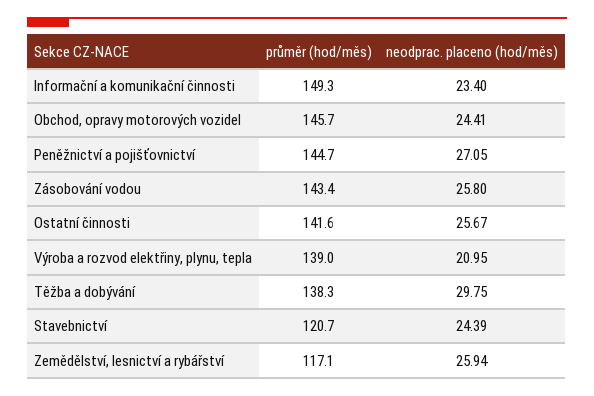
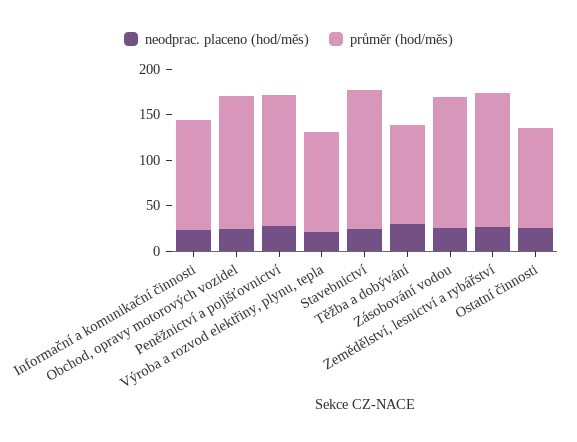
průměr (hod/měs), Informační a komunikační činnosti: 149.3 -> 120
průměr (hod/měs), Ostatní činnosti: 141.6 -> 110
průměr (hod/měs), Výroba a rozvod elektřiny, plynu, tepla: 139 -> 110
průměr (hod/měs), Těžba a dobývání: 138.3 -> 110
průměr (hod/měs), Stavebnictví: 120.7 -> 150
průměr (hod/měs), Zemědělství, lesnictví a rybářství: 117.1 -> 150

